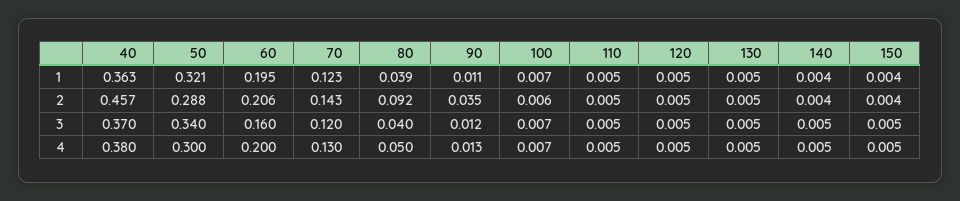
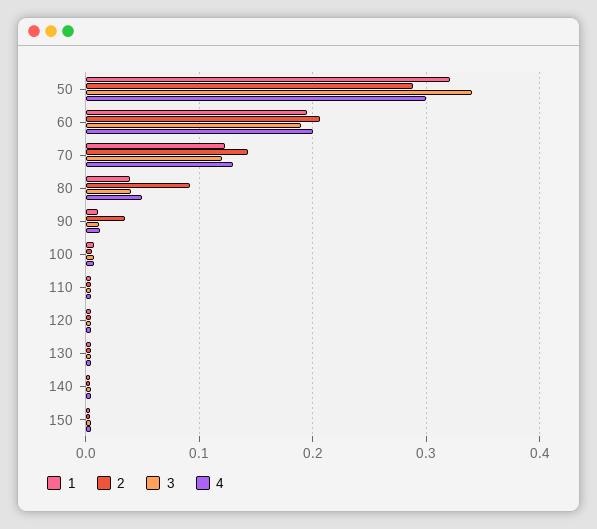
1, 40: 0.363 -> none
2, 40: 0.457 -> none
3, 40: 0.37 -> none
3, 60: 0.16 -> 0.19
4, 40: 0.38 -> none

